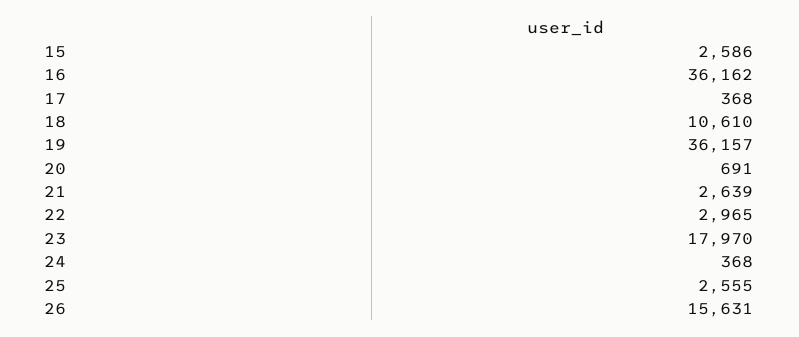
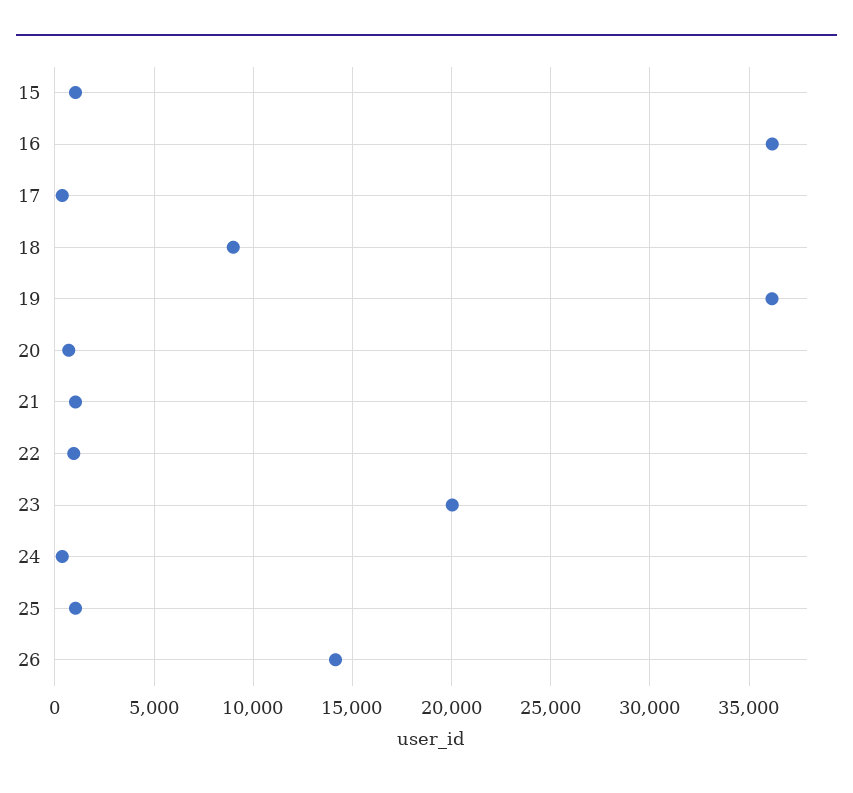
15: 2586 -> 1000
18: 10610 -> 9000
21: 2639 -> 1000
22: 2965 -> 1000
23: 17970 -> 20000
25: 2555 -> 1000
26: 15631 -> 14000

